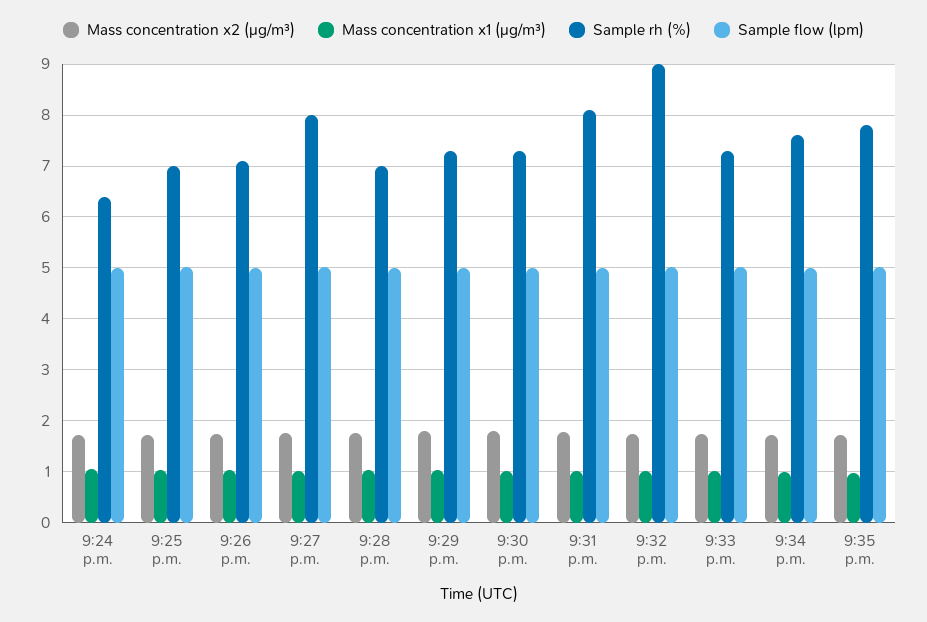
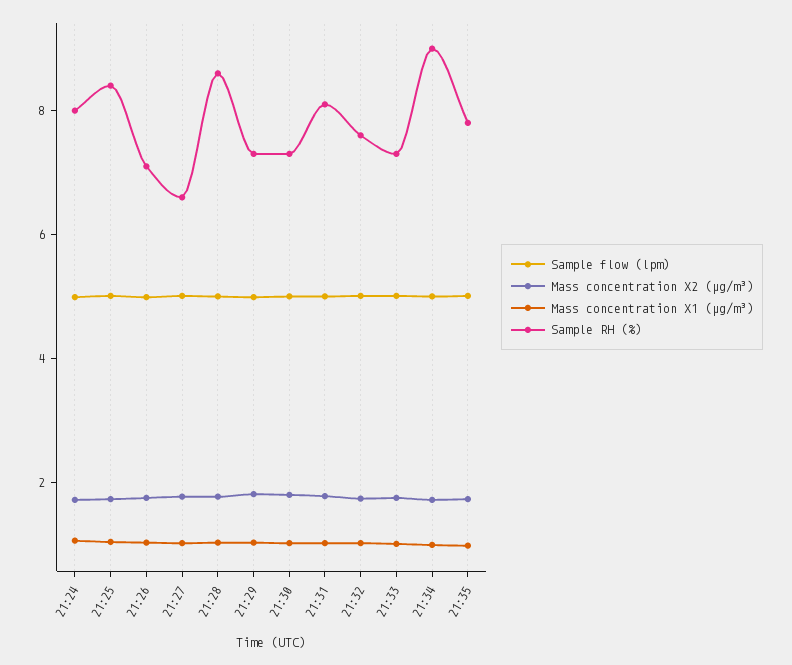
Sample rh (%), 9:24 p.m.: 6.4 -> 8
Sample rh (%), 9:25 p.m.: 7 -> 8.5
Sample rh (%), 9:27 p.m.: 8 -> 6.5
Sample rh (%), 9:28 p.m.: 7 -> 8.5
Sample rh (%), 9:32 p.m.: 9 -> 7.5
Sample rh (%), 9:34 p.m.: 7.6 -> 9

